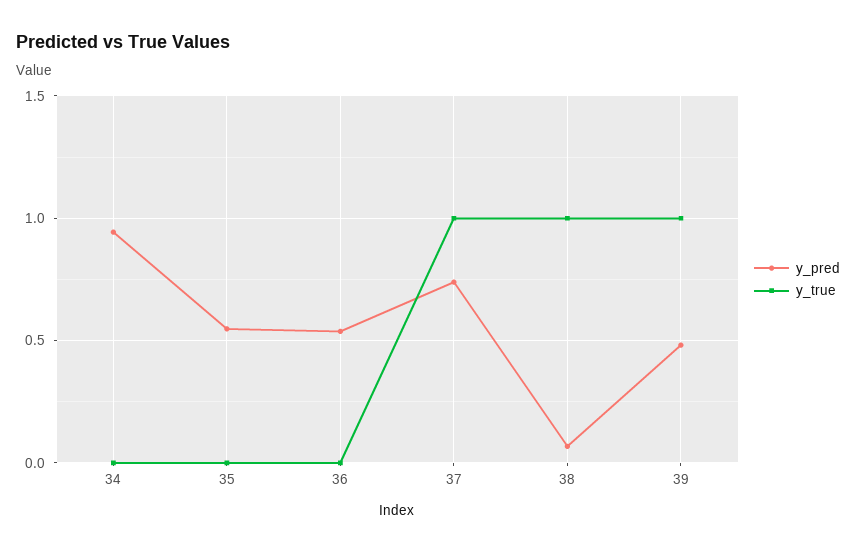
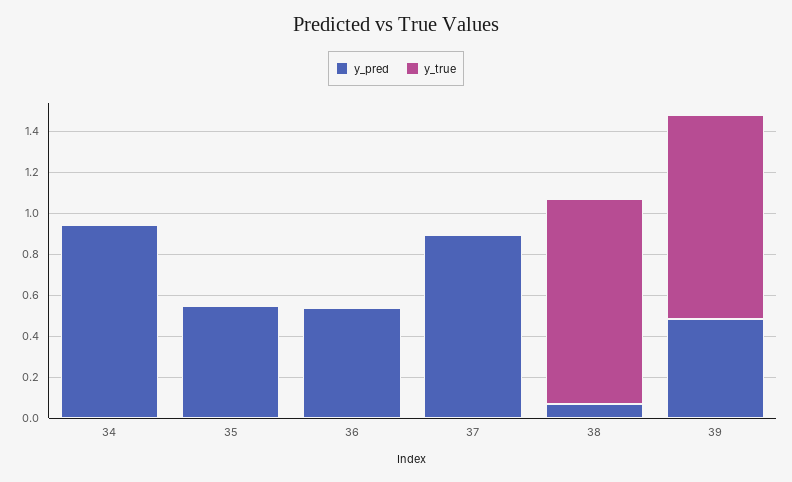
y_pred, 37: 0.75 -> 0.9
y_true, 37: 1 -> 0

